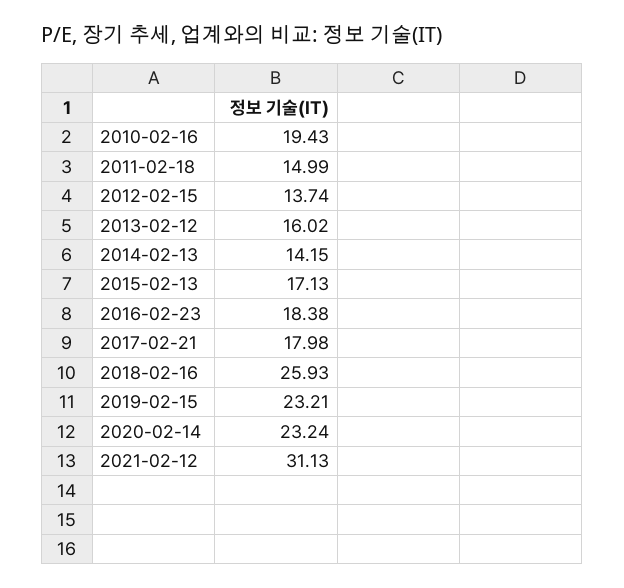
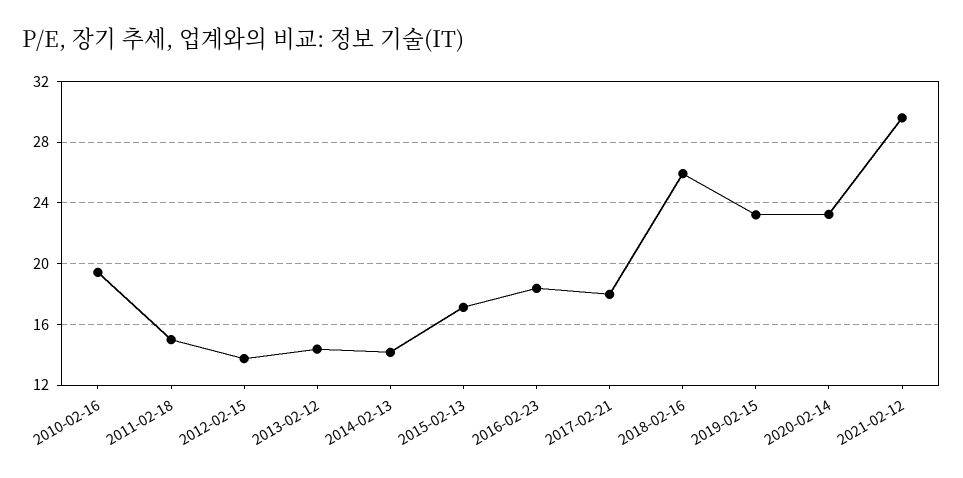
2013-02-12: 16.02 -> 14.5
2021-02-12: 31.13 -> 29.5

